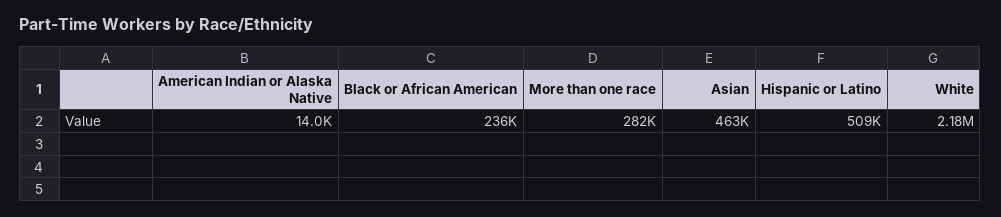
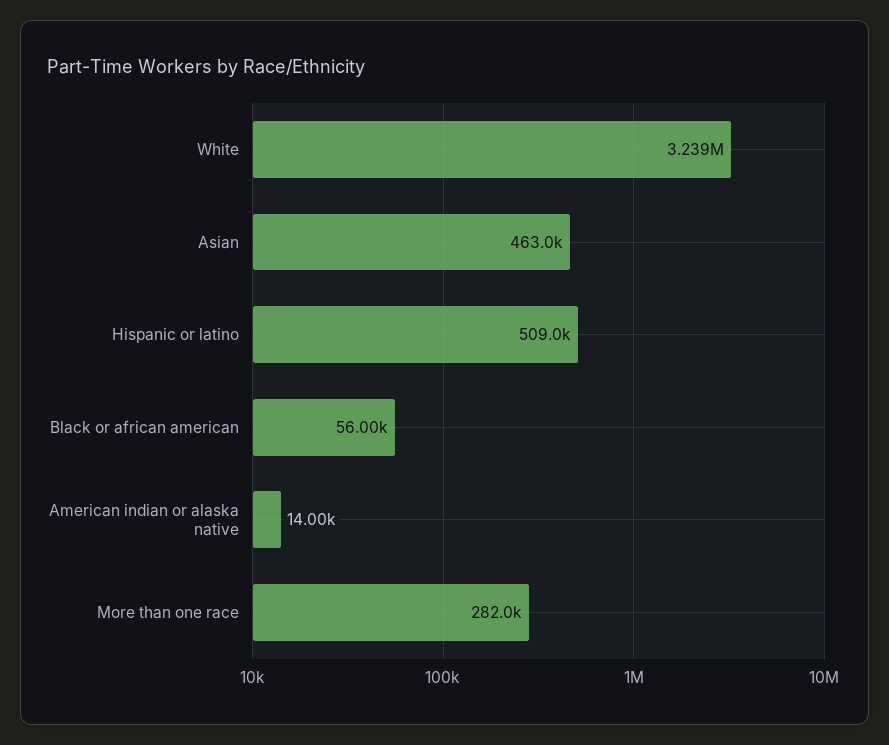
Black or African American: 236000 -> 56000
White: 2180000 -> 3239000

